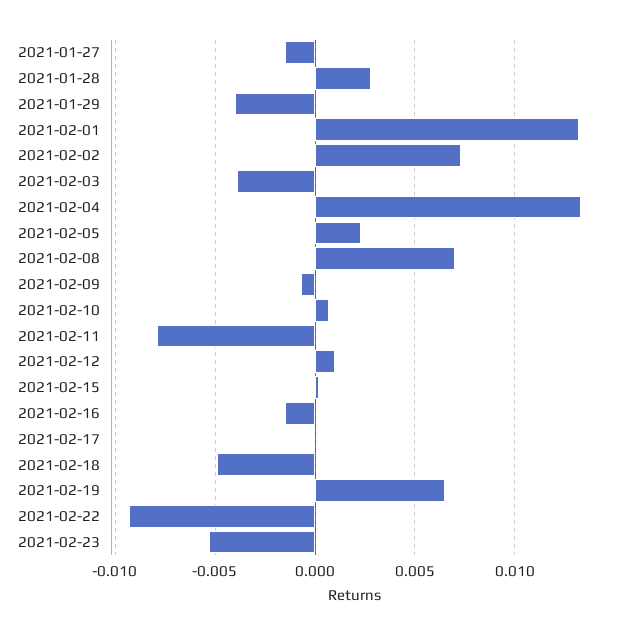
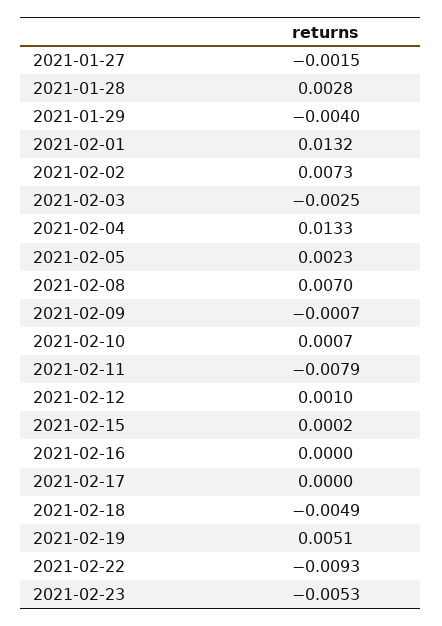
2021-02-03: -0.004 -> -0.0025
2021-02-16: -0.0015 -> 0
2021-02-19: 0.0065 -> 0.0051

